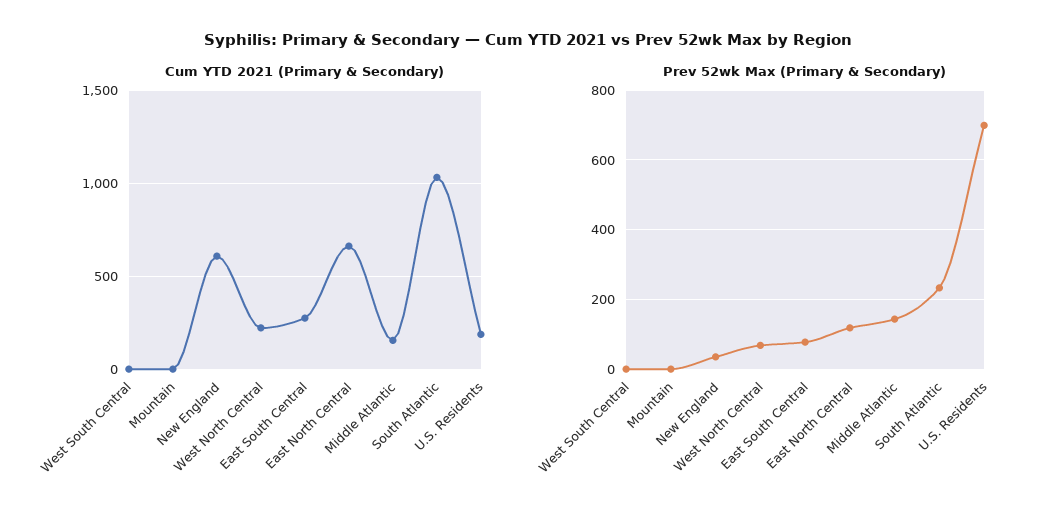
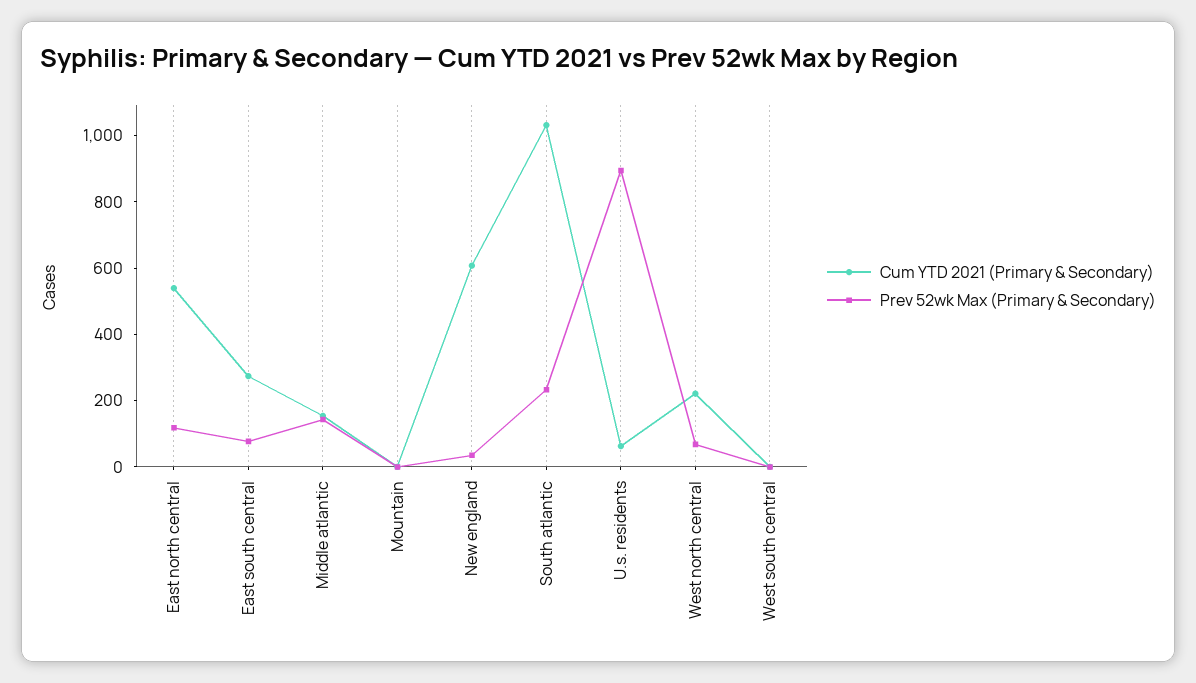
Cum YTD 2021 (Primary & Secondary), East North Central: 650 -> 550
Cum YTD 2021 (Primary & Secondary), U.S. Residents: 200 -> 50
Prev 52wk Max (Primary & Secondary), U.S. Residents: 700 -> 900

